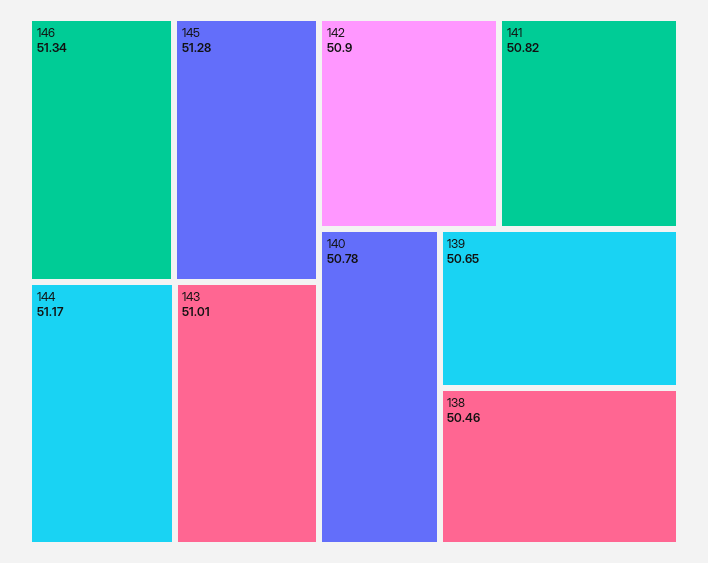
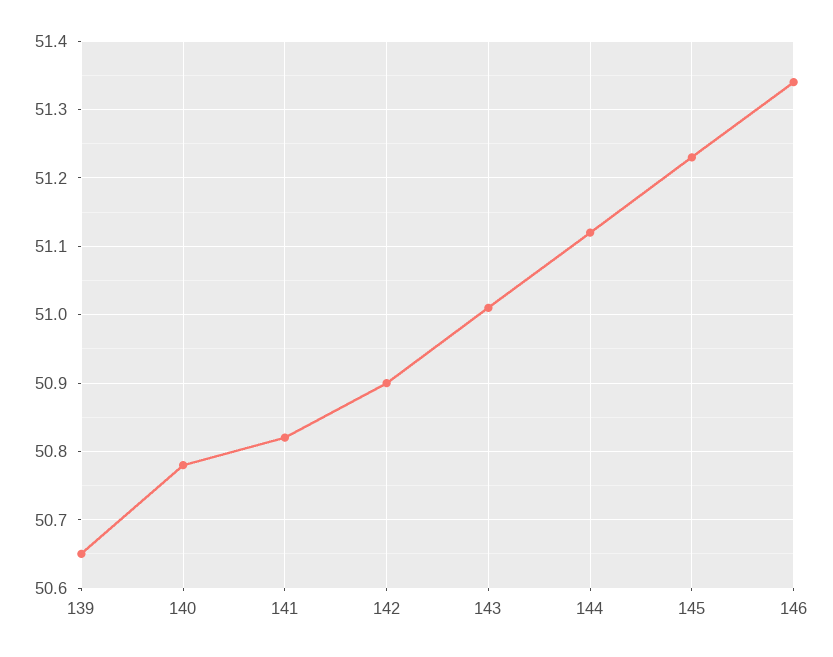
145: 51.28 -> 51.23
144: 51.17 -> 51.12
138: 50.46 -> none

